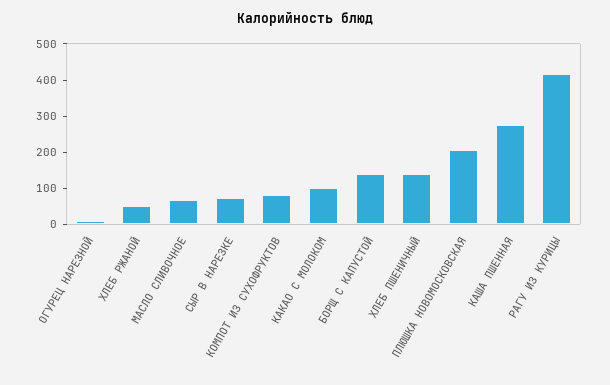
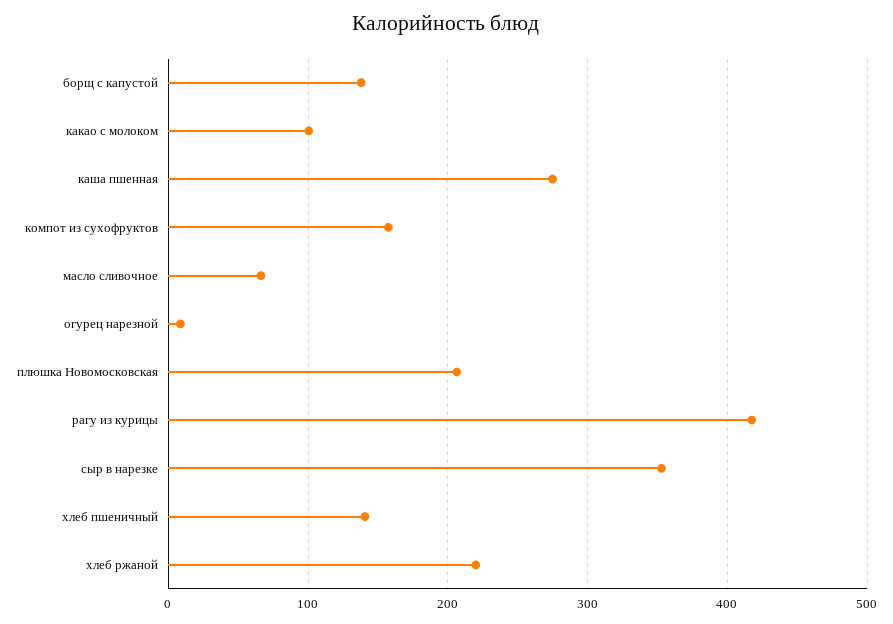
ХЛЕБ РЖАНОЙ: 50 -> 220
СЫР В НАРЕЗКЕ: 75 -> 350
КОМПОТ ИЗ СУХОФРУКТОВ: 75 -> 160

